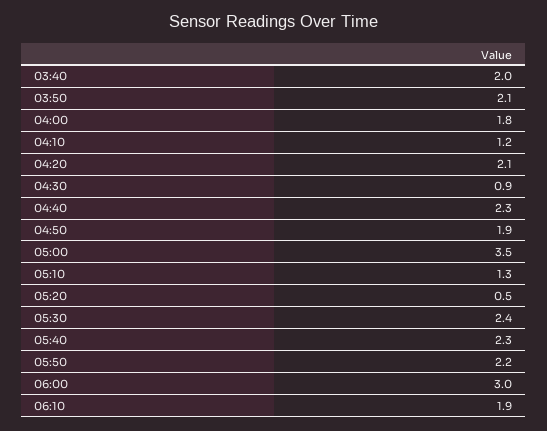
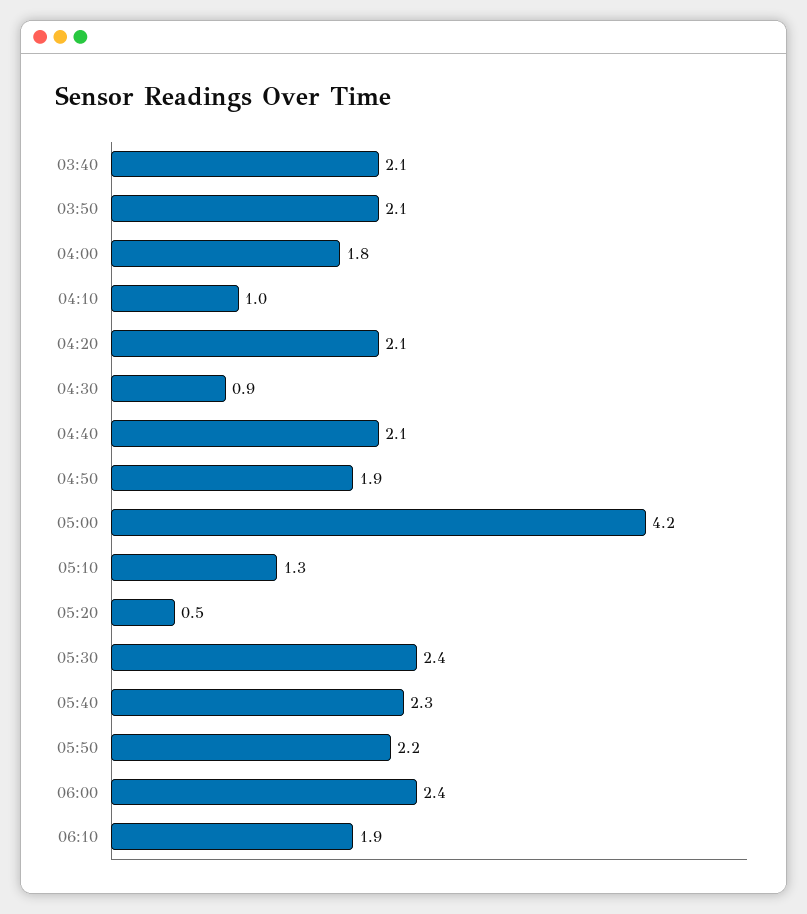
03:40: 2 -> 2.1
04:10: 1.2 -> 1
04:40: 2.3 -> 2.1
05:00: 3.5 -> 4.2
06:00: 3 -> 2.4

